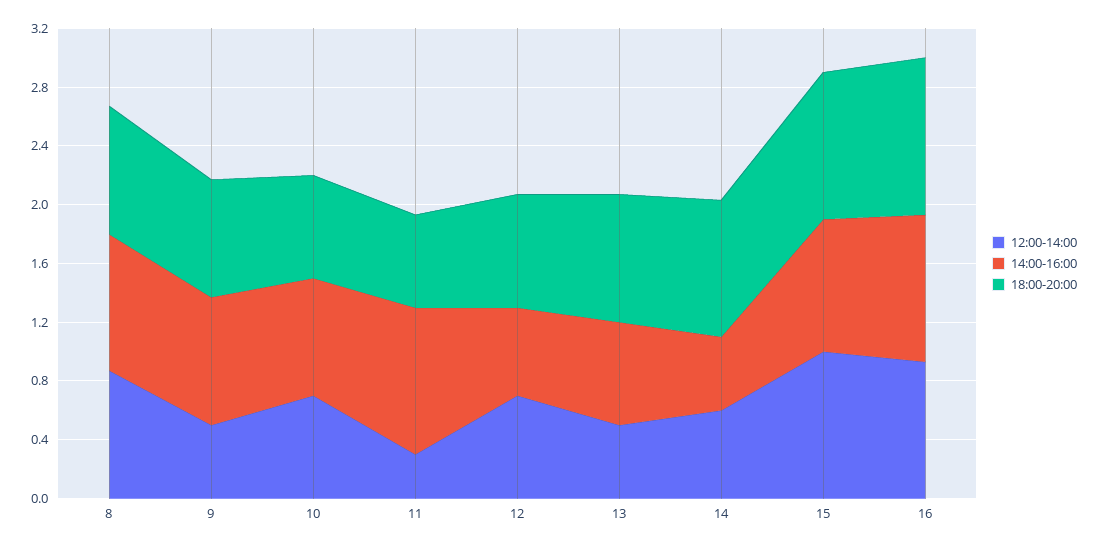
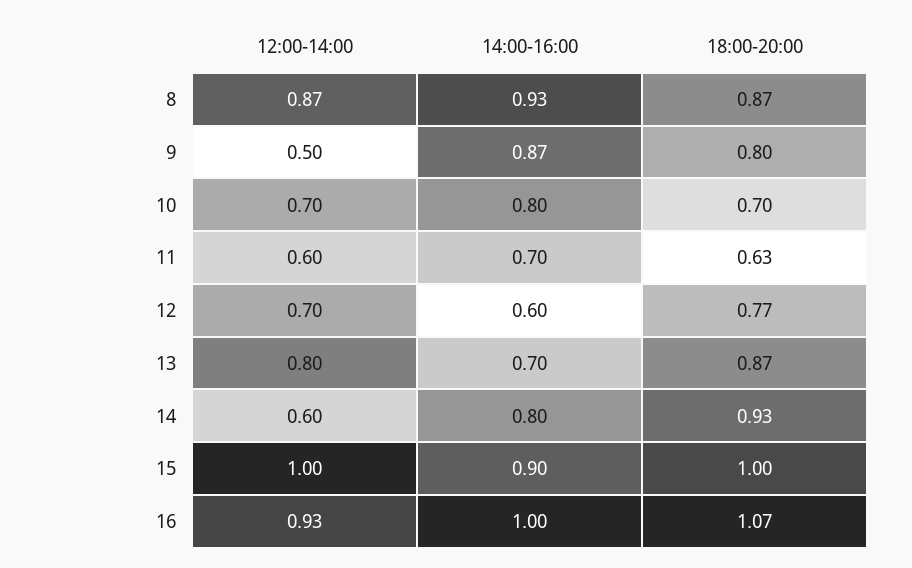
12:00-14:00, 11: 0.3 -> 0.6
14:00-16:00, 11: 1 -> 0.7
12:00-14:00, 13: 0.5 -> 0.8
14:00-16:00, 14: 0.5 -> 0.8

